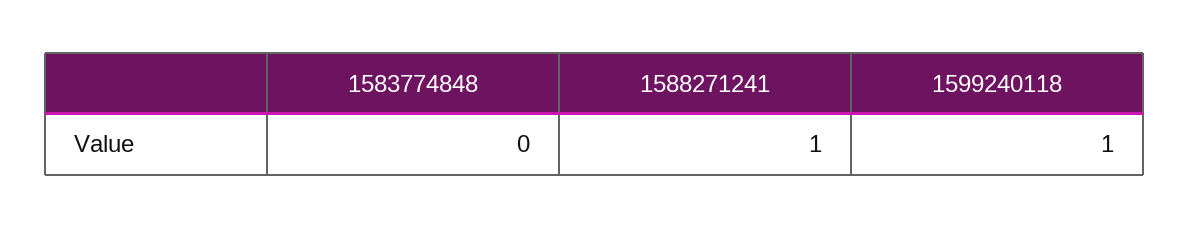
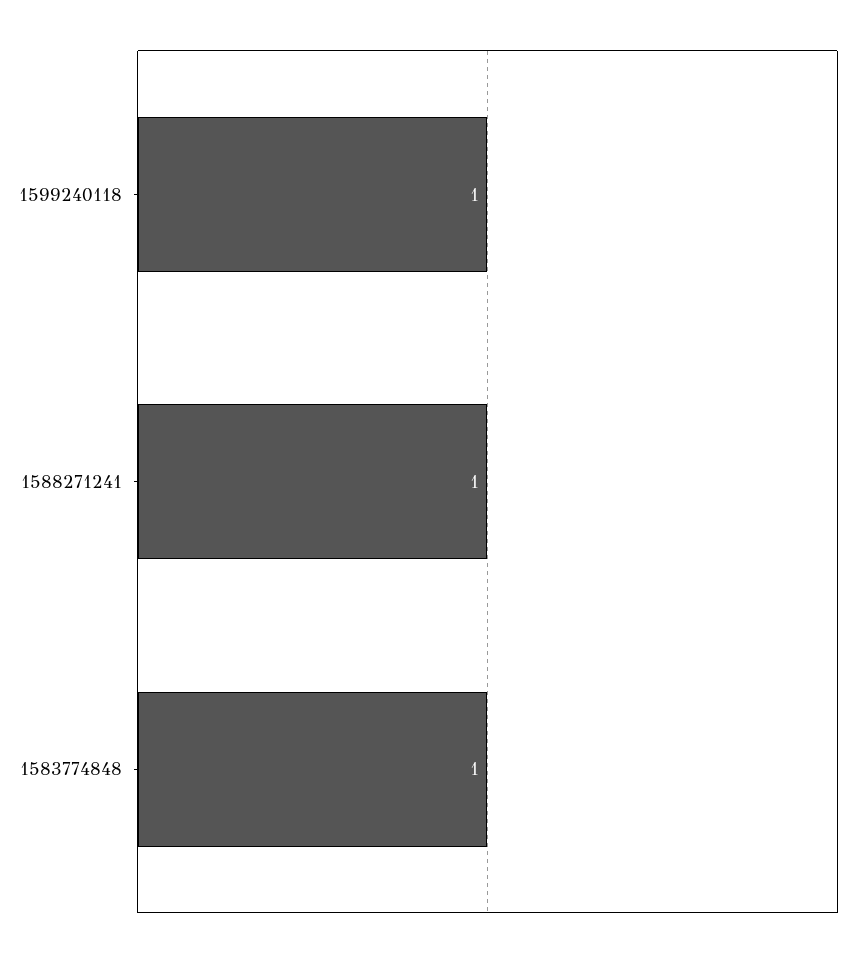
1583774848: 0 -> 1

